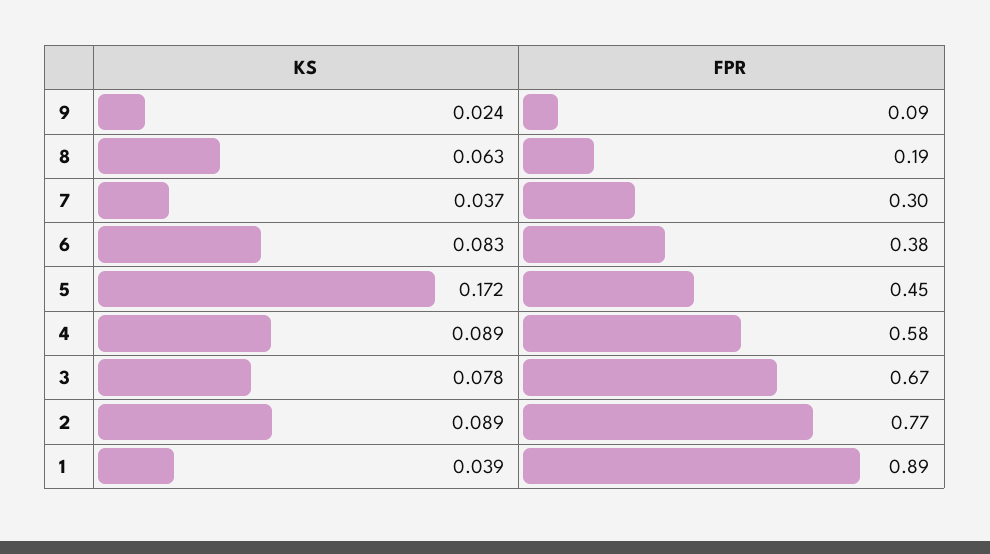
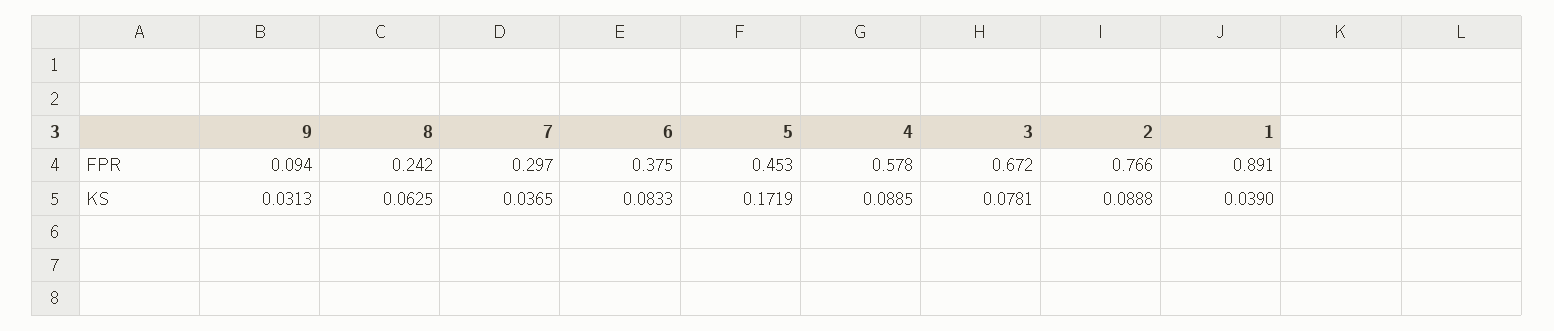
KS, 9: 0.024 -> 0.0313
FPR, 8: 0.19 -> 0.242

